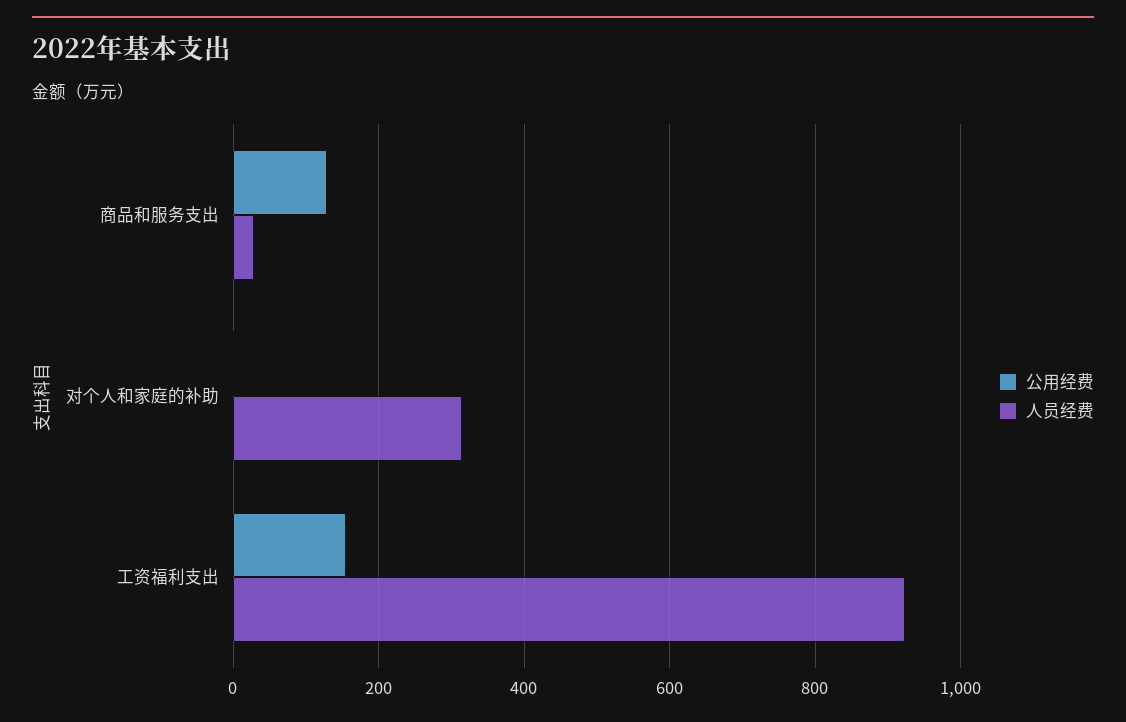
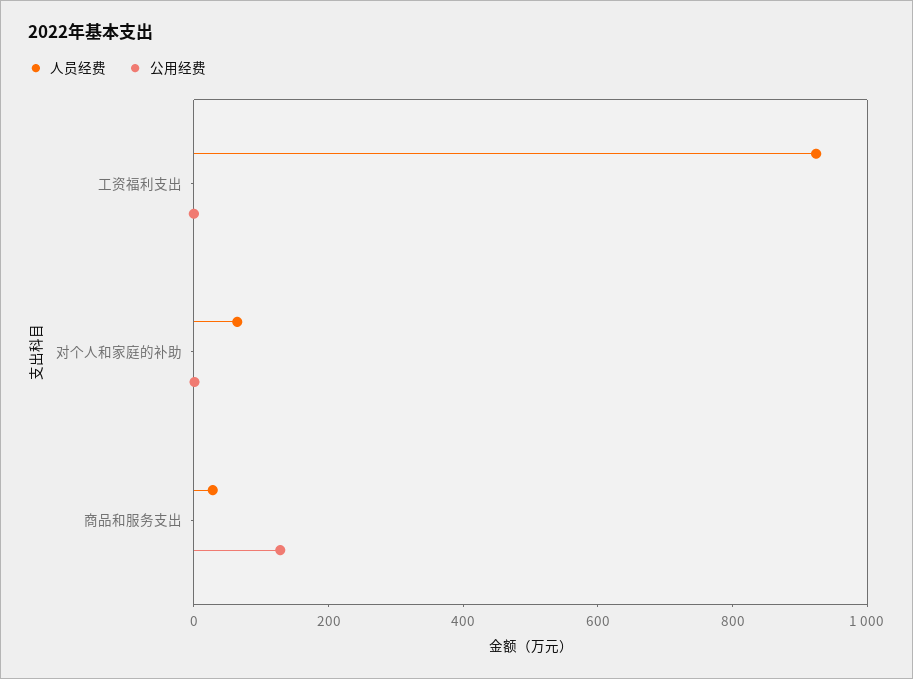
人员经费, 对个人和家庭的补助: 320 -> 50
公用经费, 工资福利支出: 160 -> 0

